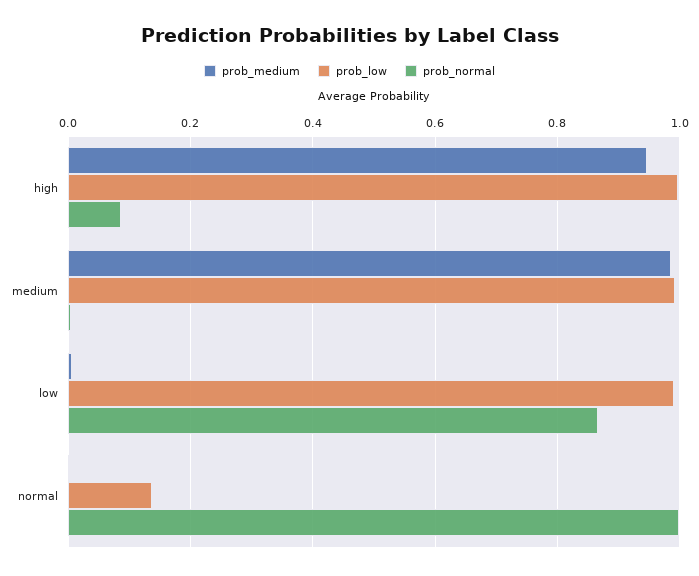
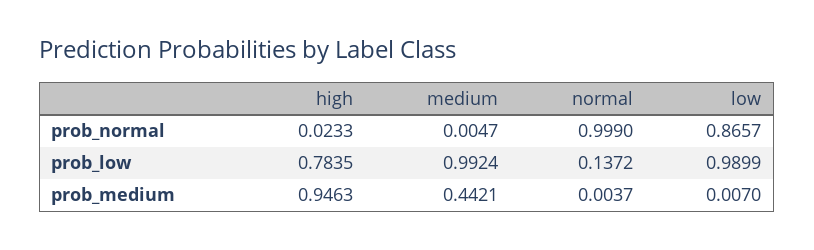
prob_low, high: 1 -> 0.7835
prob_normal, high: 0.08 -> 0.0233
prob_medium, medium: 0.98 -> 0.4421

